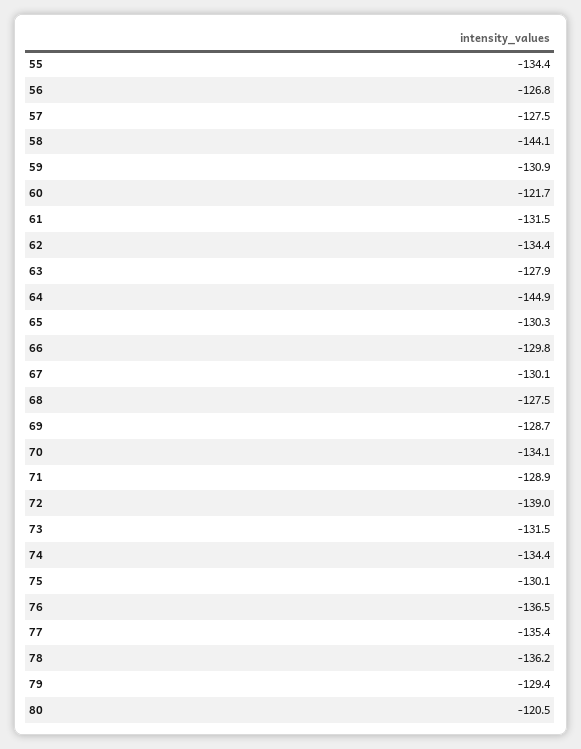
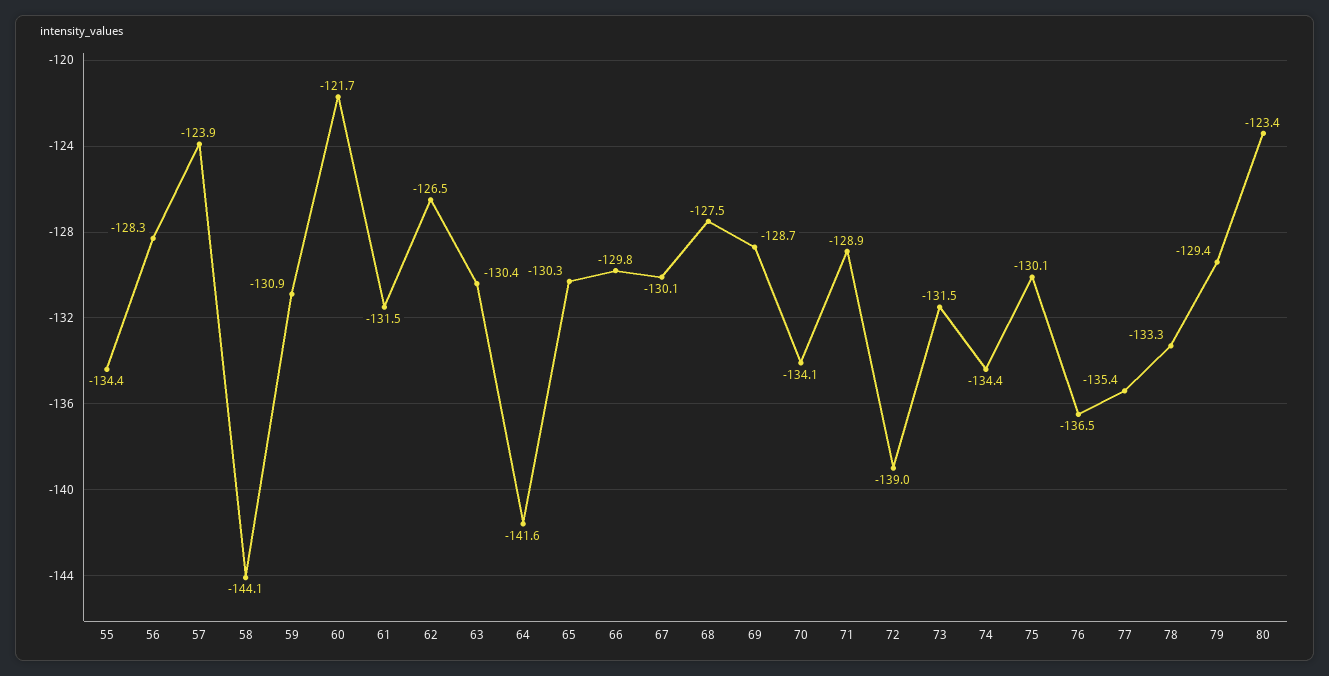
56: -126.8 -> -128.3
57: -127.5 -> -123.9
62: -134.4 -> -126.5
63: -127.9 -> -130.4
64: -144.9 -> -141.6
78: -136.2 -> -133.3
80: -120.5 -> -123.4

